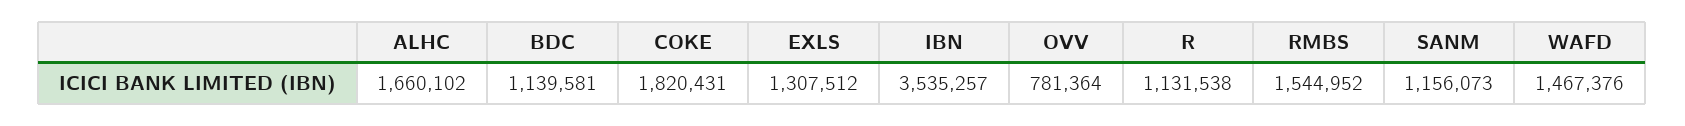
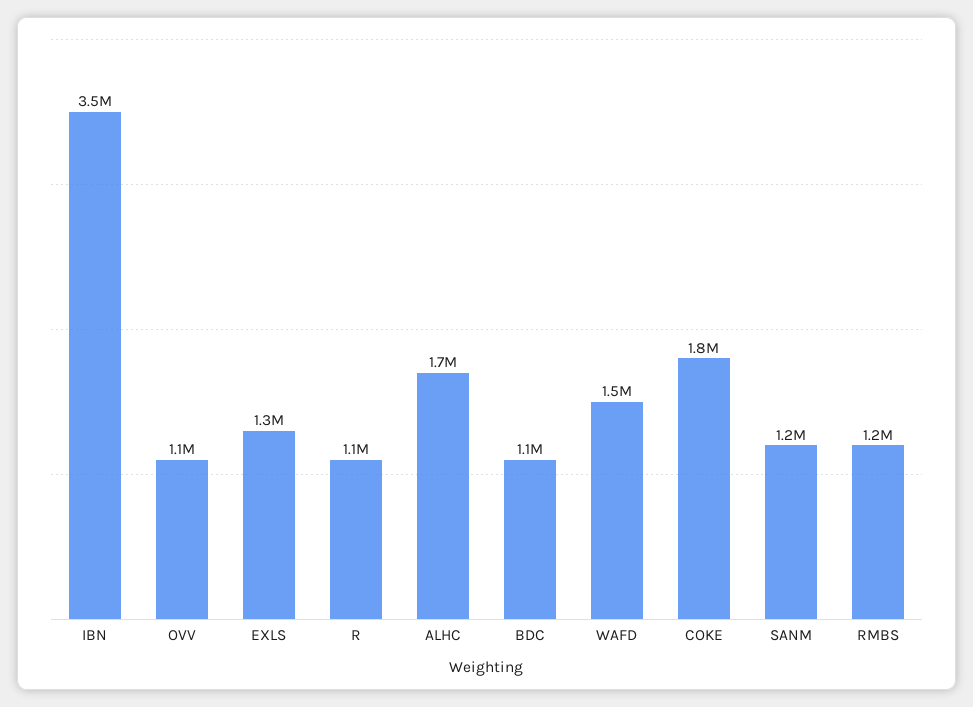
OVV: 781364 -> 1100000
RMBS: 1544952 -> 1200000

